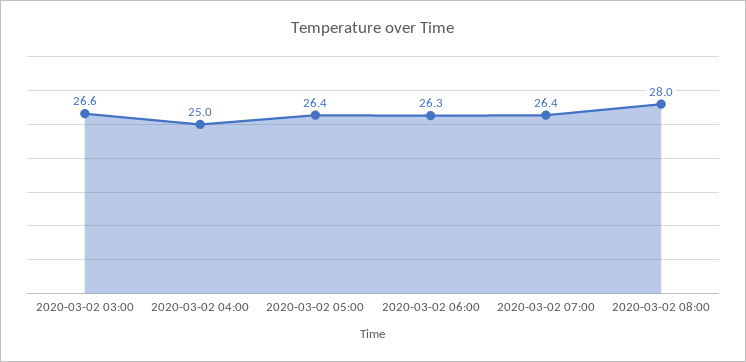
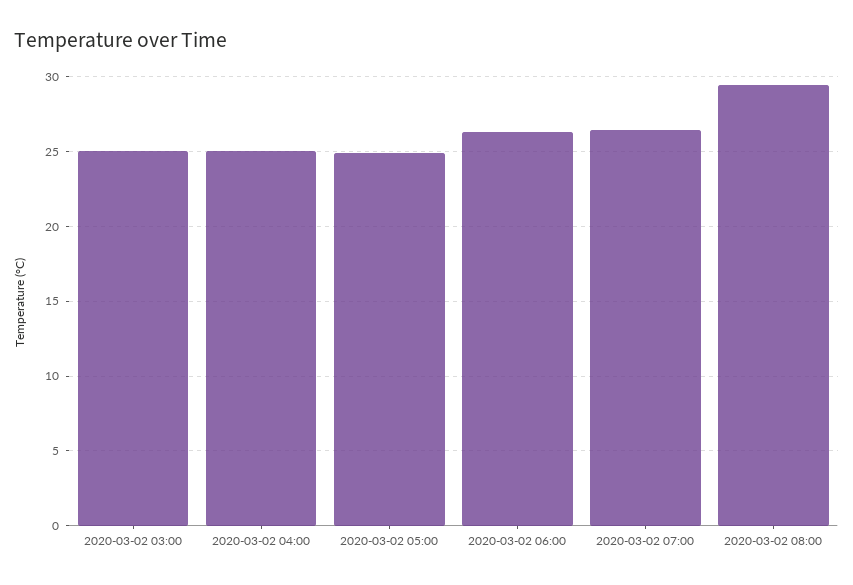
2020-03-02 03:00: 26.6 -> 25
2020-03-02 05:00: 26.4 -> 25
2020-03-02 08:00: 28 -> 29.5

